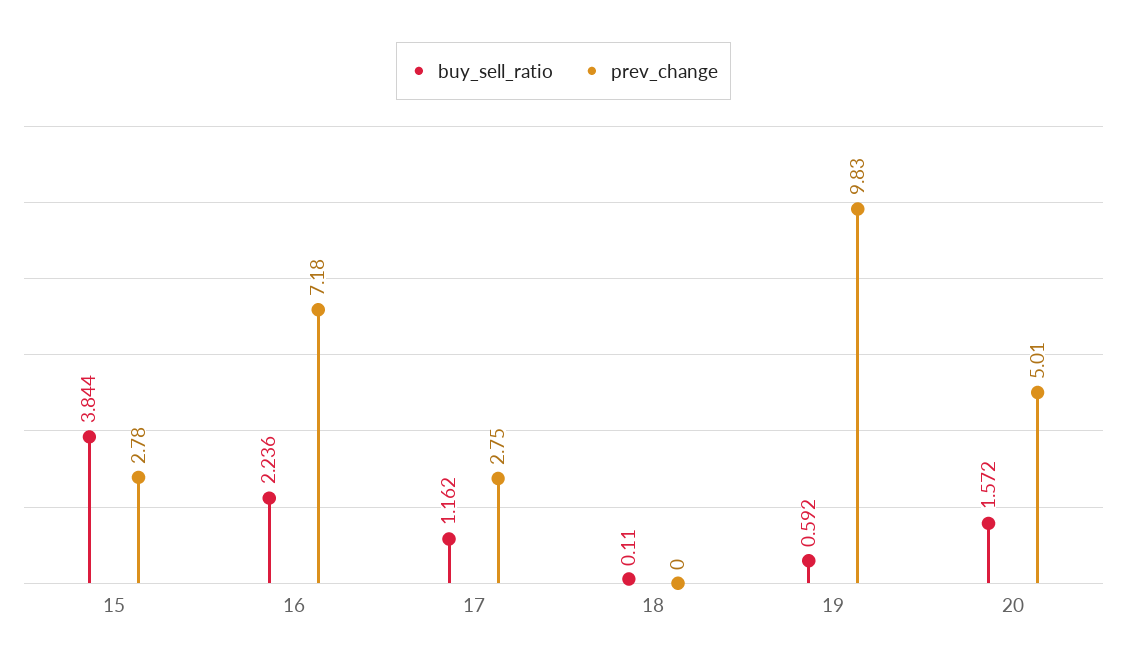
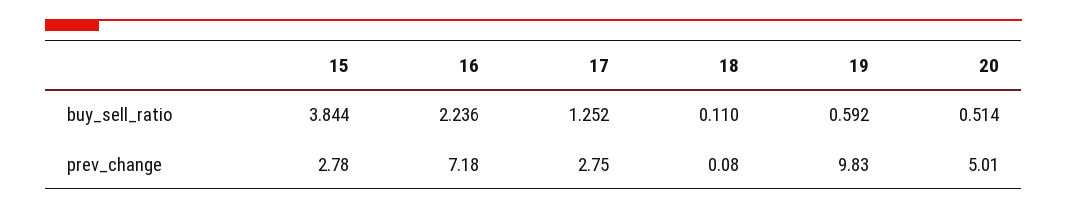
buy_sell_ratio, 17: 1.162 -> 1.252
prev_change, 18: 0 -> 0.08
buy_sell_ratio, 20: 1.572 -> 0.514

